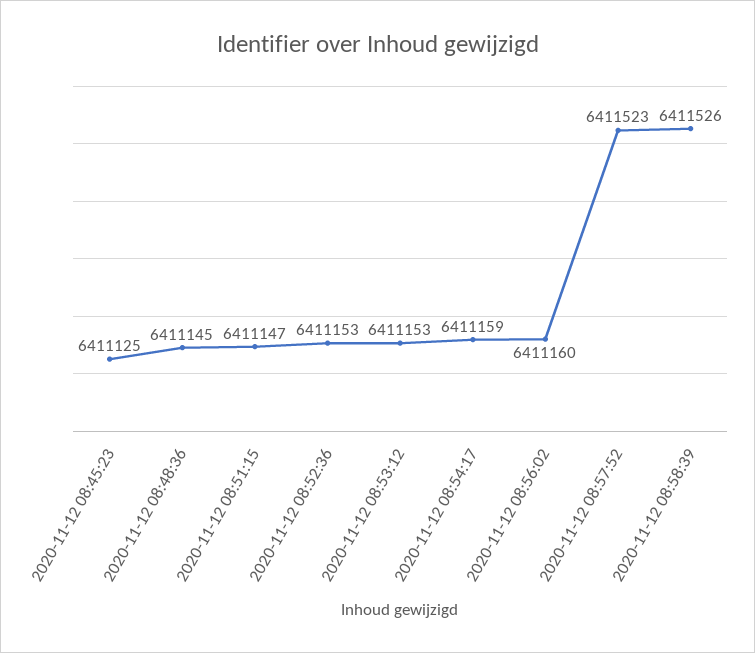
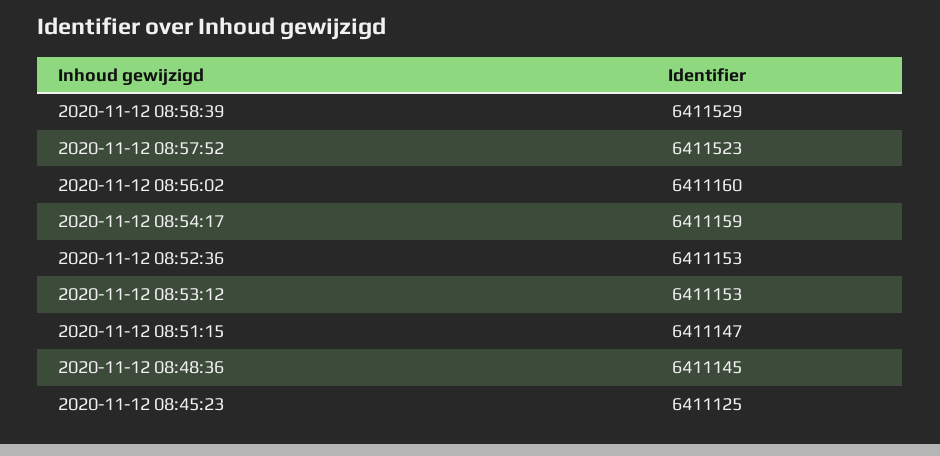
2020-11-12 08:58:39: 6411526 -> 6411529

